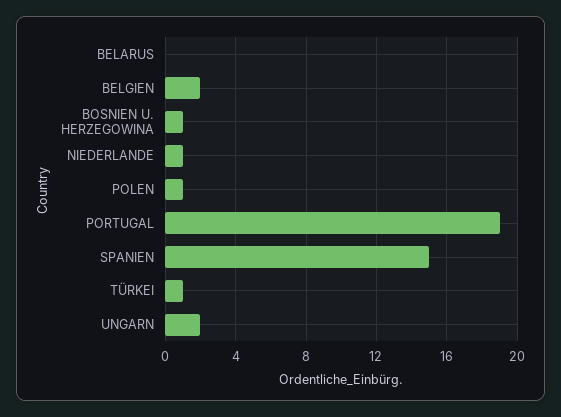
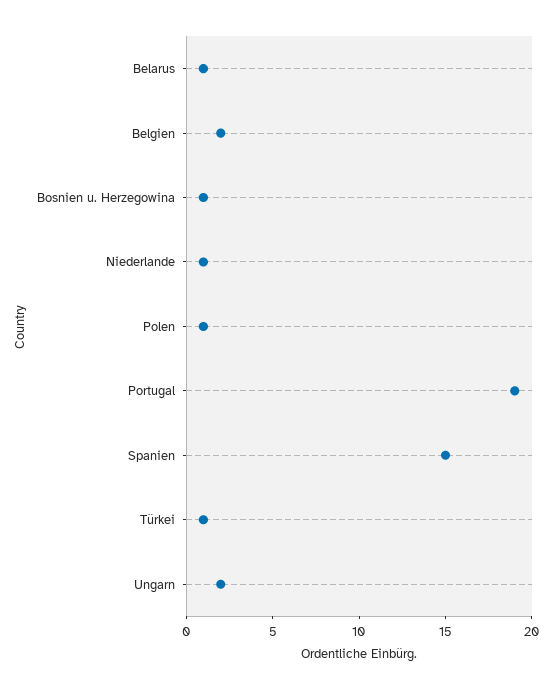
BELARUS: 0 -> 1

